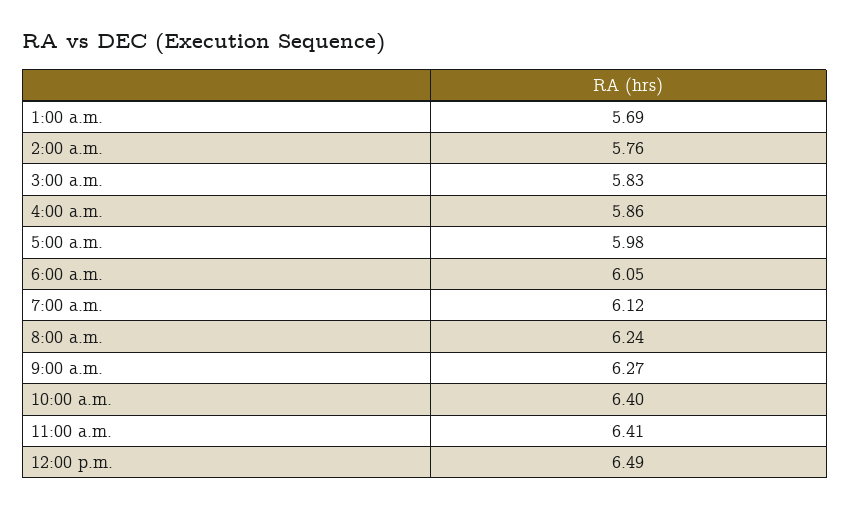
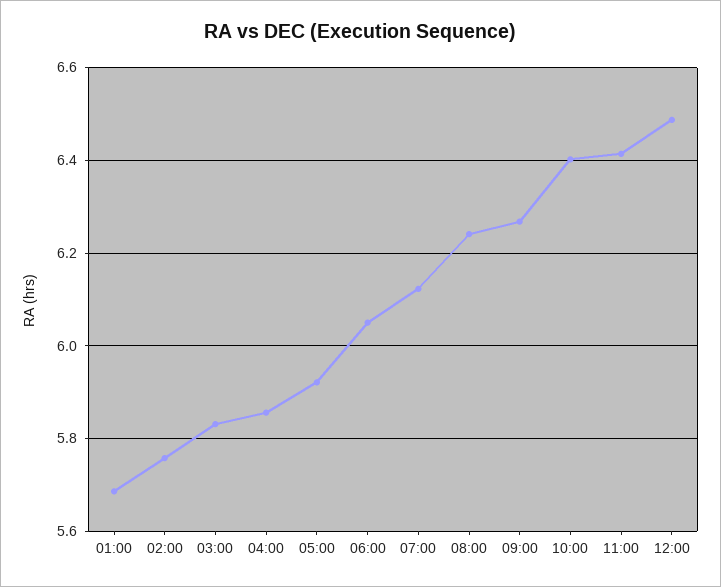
5:00 a.m.: 5.98 -> 5.92

